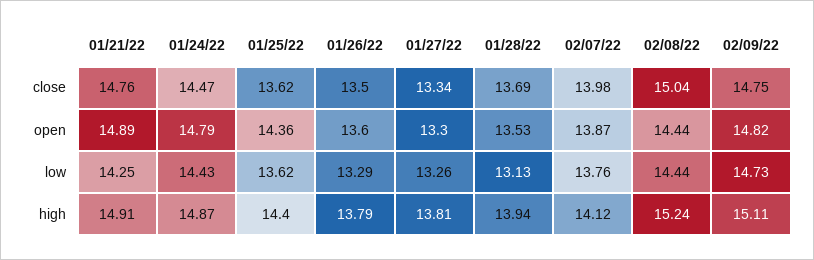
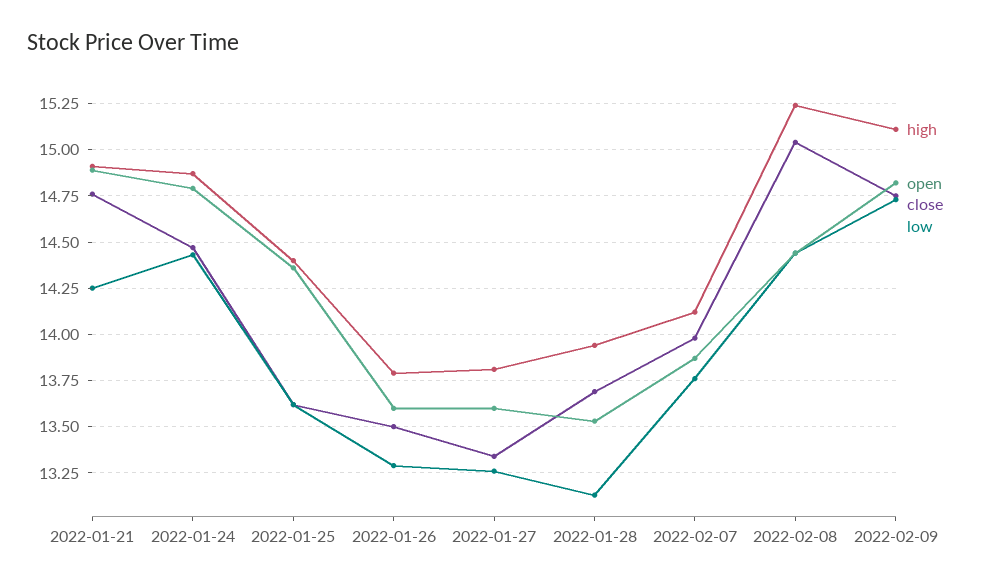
open, 01/27/22: 13.3 -> 13.6

